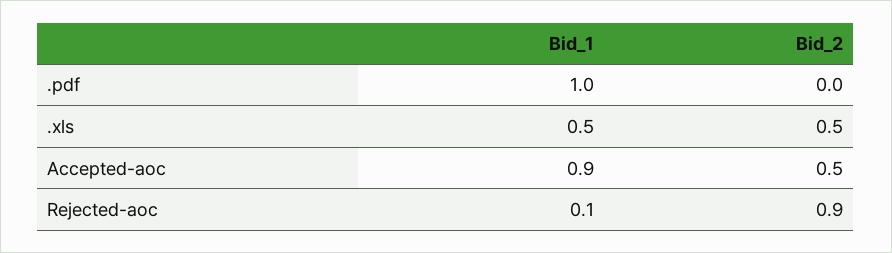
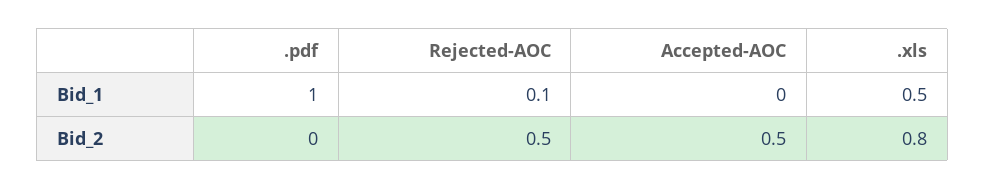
Bid_2, .xls: 0.5 -> 0.8
Bid_1, Accepted-aoc: 0.9 -> 0
Bid_2, Rejected-aoc: 0.9 -> 0.5

